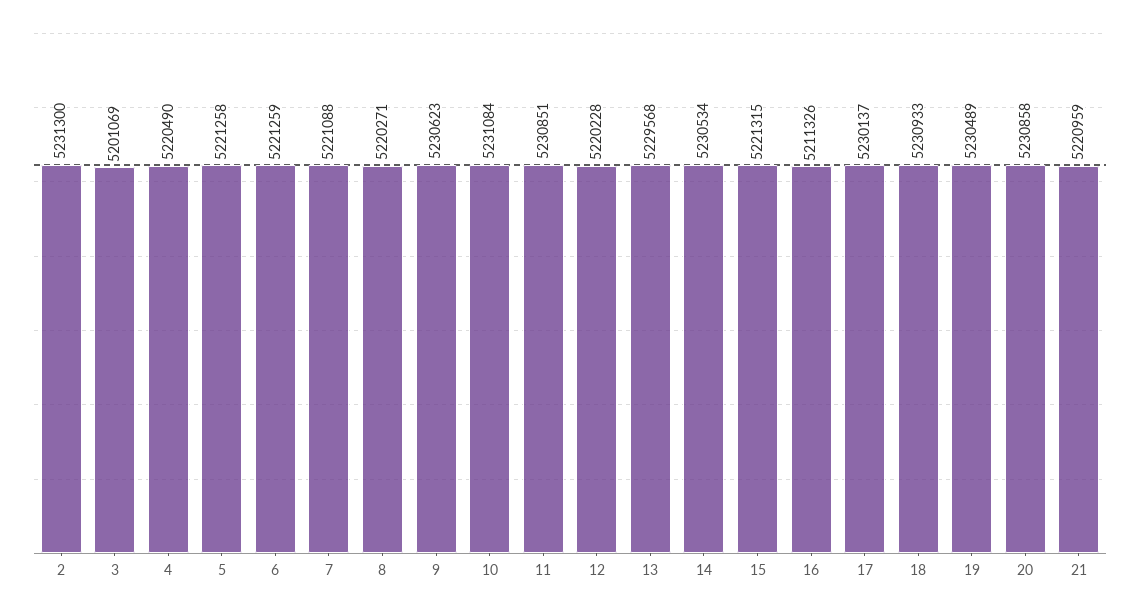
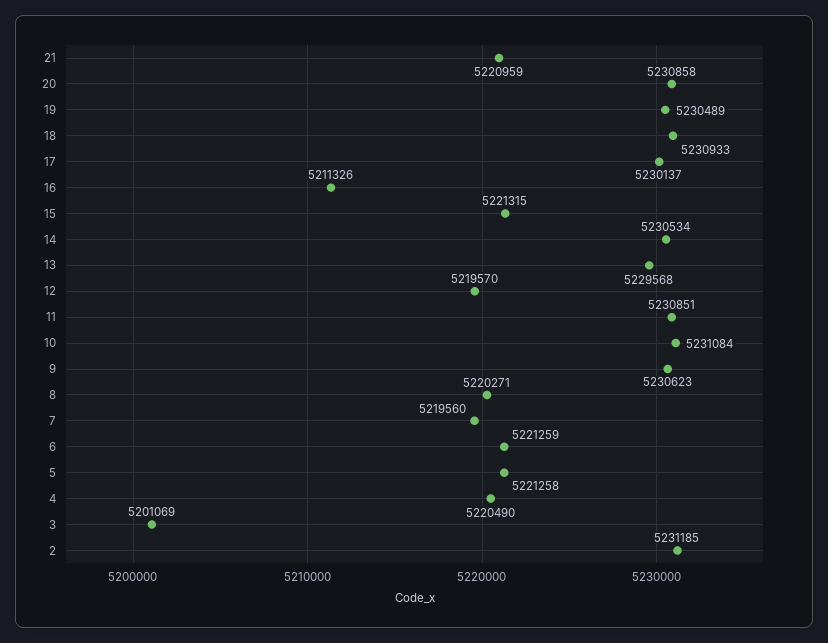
2: 5231300 -> 5231185
7: 5221088 -> 5219560
12: 5220228 -> 5219570

